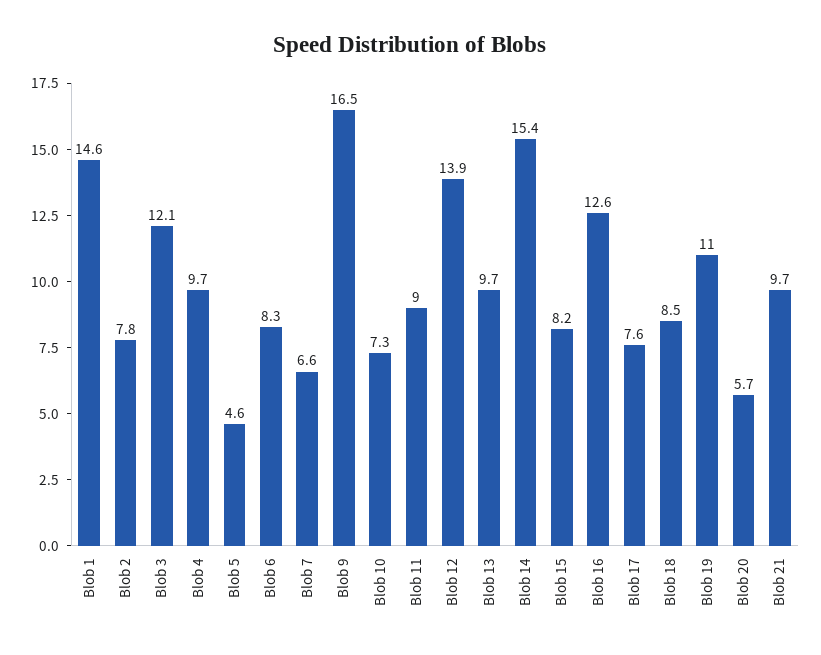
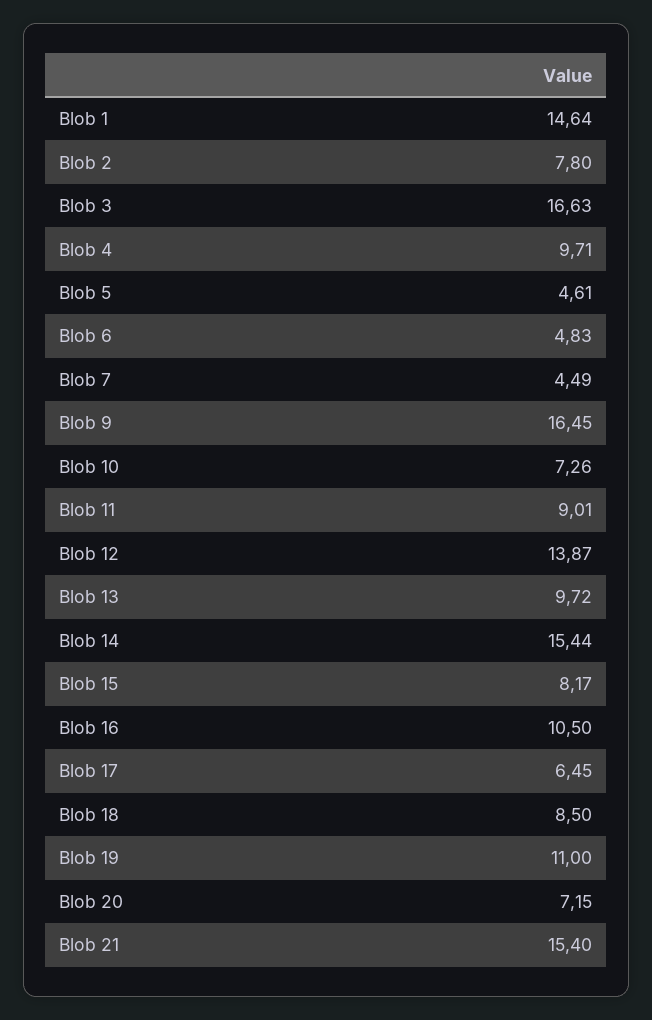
Blob 3: 12.1 -> 16.63
Blob 6: 8.3 -> 4.83
Blob 7: 6.6 -> 4.49
Blob 16: 12.6 -> 10.5
Blob 17: 7.6 -> 6.45
Blob 20: 5.7 -> 7.15
Blob 21: 9.7 -> 15.4

